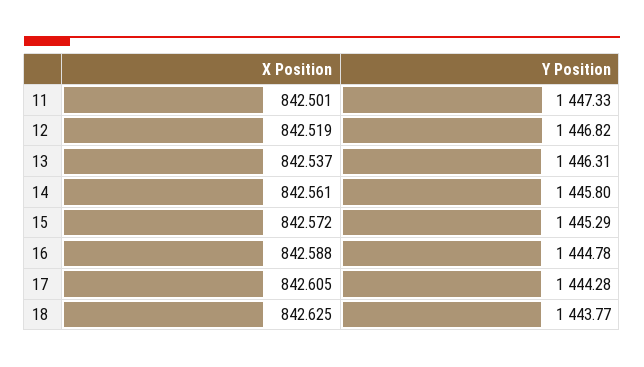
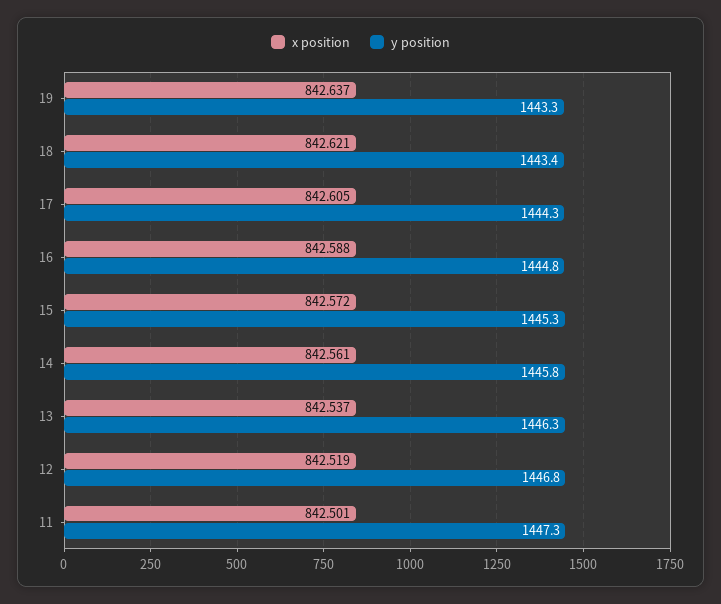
X Position, 18: 842.625 -> 842.621
Y Position, 18: 1443.77 -> 1443.4
X Position, 19: none -> 842.637
Y Position, 19: none -> 1443.3

